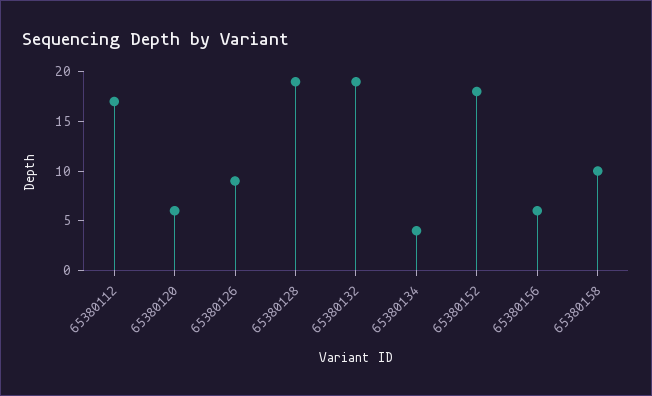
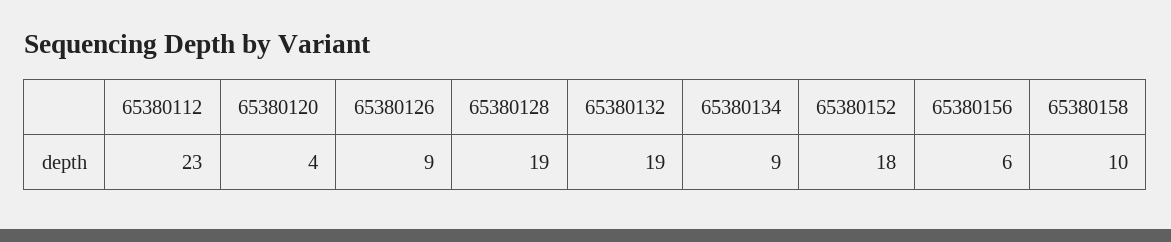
65380112: 17 -> 23
65380120: 6 -> 4
65380134: 4 -> 9

